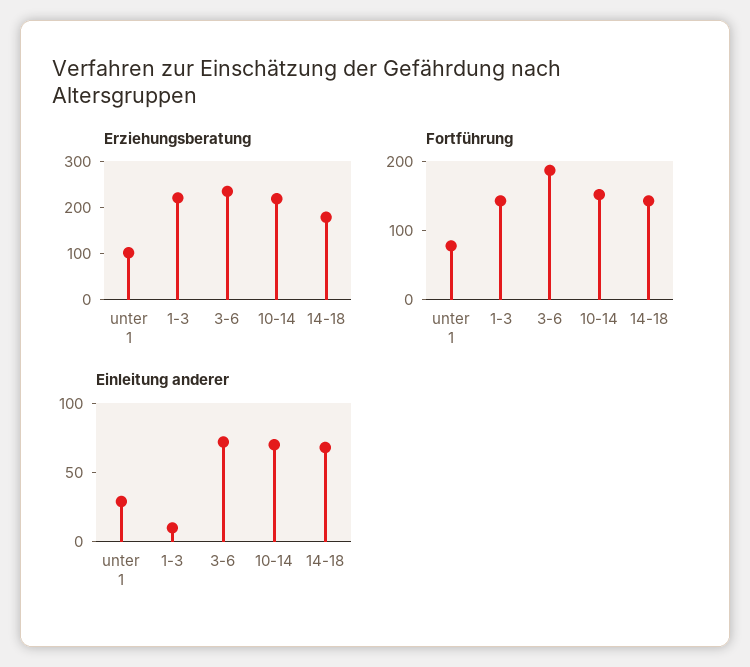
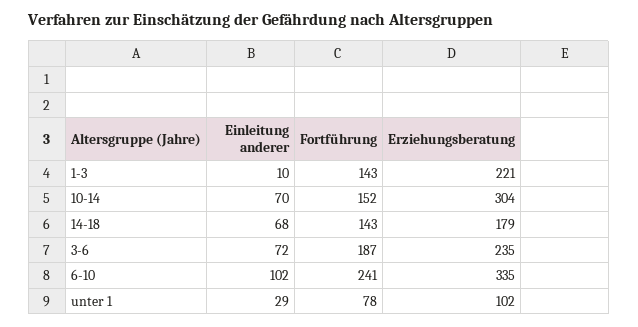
Erziehungsberatung, 10-14: 220 -> 304
Einleitung anderer, 6-10: none -> 102
Fortführung, 6-10: none -> 241
Erziehungsberatung, 6-10: none -> 335

